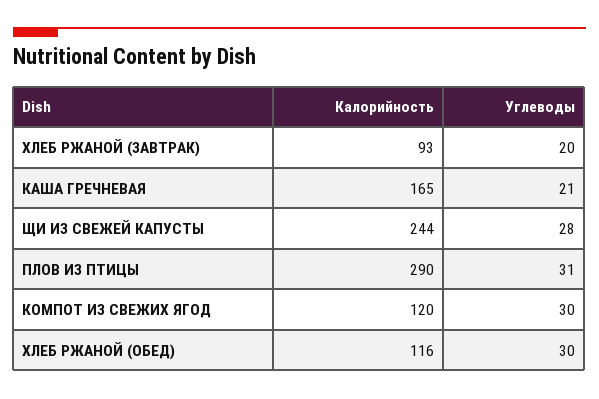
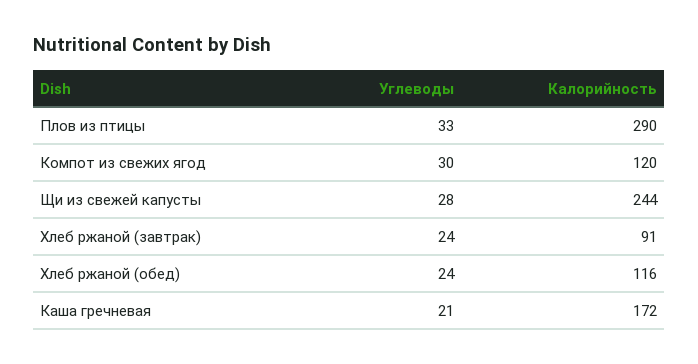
Калорийность, ХЛЕБ РЖАНОЙ (ЗАВТРАК): 93 -> 91
Углеводы, ХЛЕБ РЖАНОЙ (ЗАВТРАК): 20 -> 24
Калорийность, КАША ГРЕЧНЕВАЯ: 165 -> 172
Углеводы, ПЛОВ ИЗ ПТИЦЫ: 31 -> 33
Углеводы, ХЛЕБ РЖАНОЙ (ОБЕД): 30 -> 24

